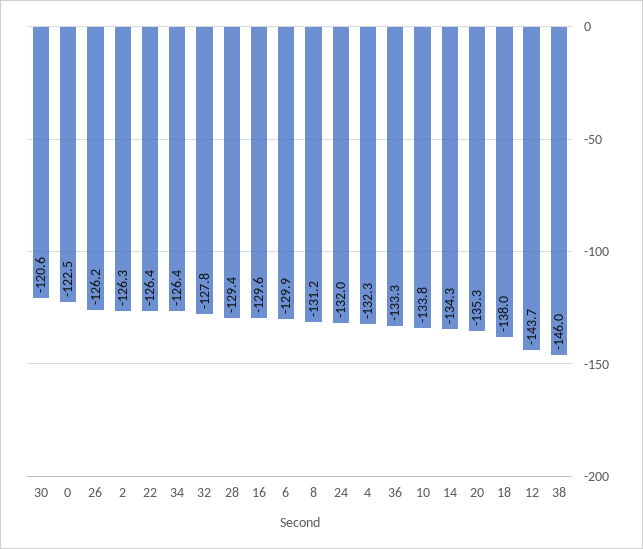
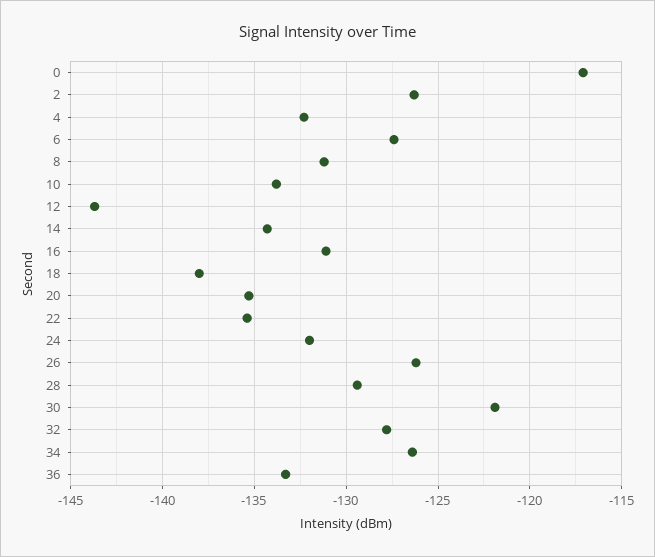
30: -120.6 -> -122
0: -122.5 -> -117
22: -126.4 -> -135.5
16: -129.6 -> -131
6: -129.9 -> -127.5
38: -146 -> none

